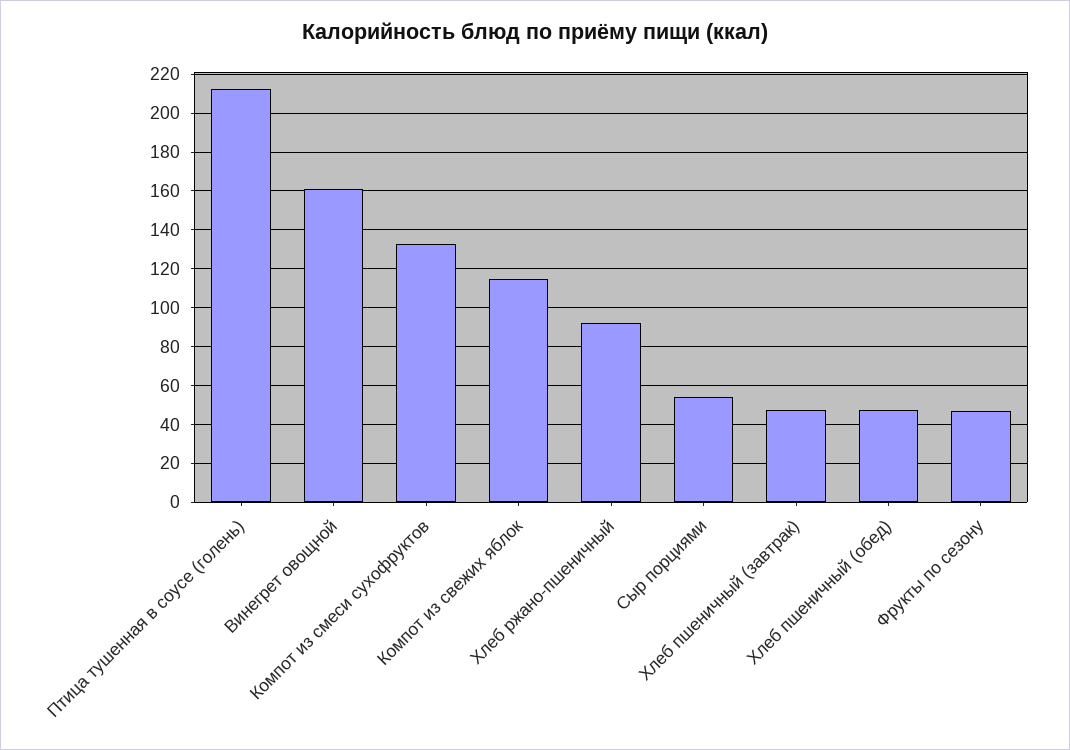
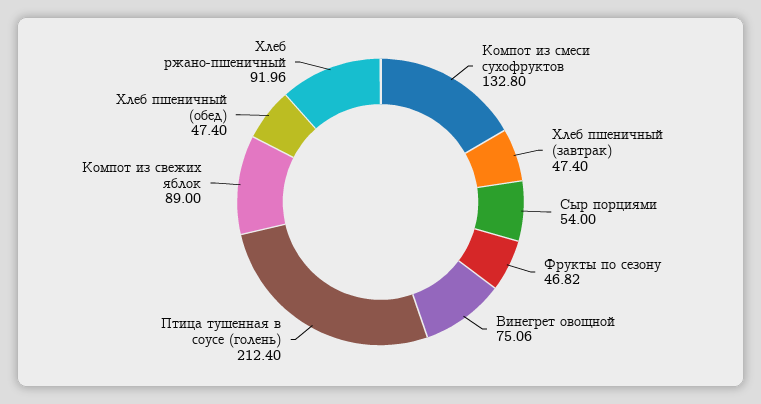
Винегрет овощной: 160 -> 75.06
Компот из свежих яблок: 115 -> 89

